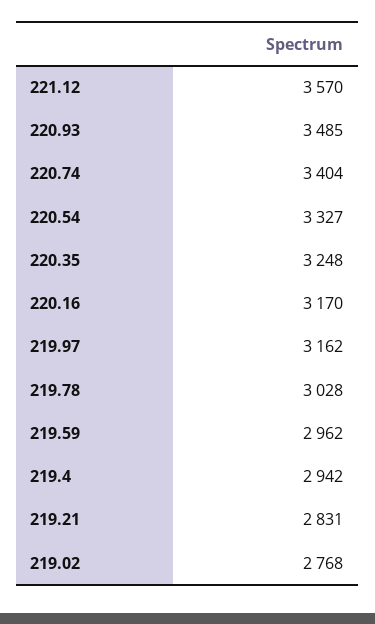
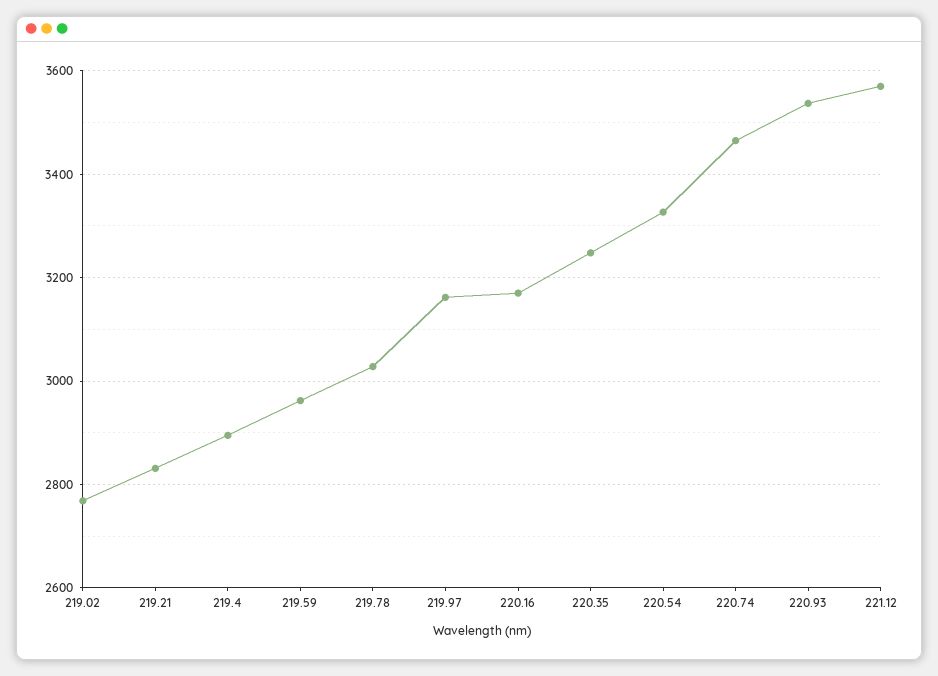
220.93: 3485 -> 3540
220.74: 3404 -> 3460
219.4: 2942 -> 2900

